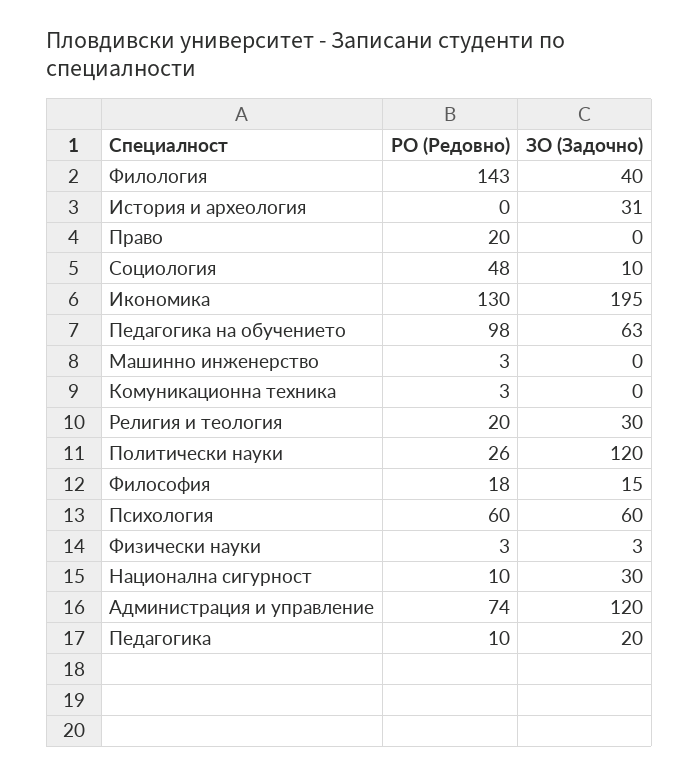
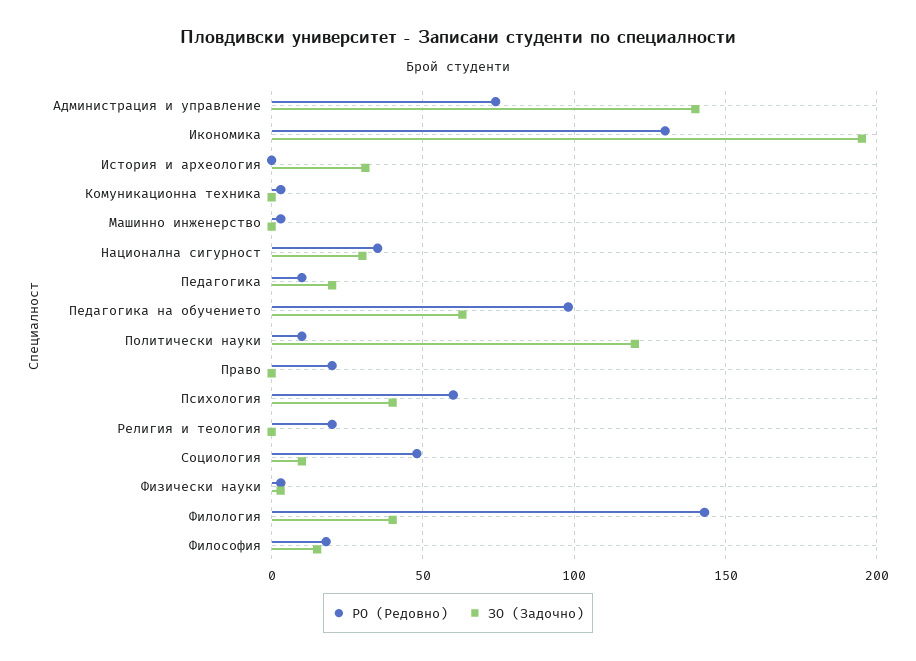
ЗО (Задочно), Религия и теология: 30 -> 0
РО (Редовно), Политически науки: 26 -> 10
ЗО (Задочно), Психология: 60 -> 40
РО (Редовно), Национална сигурност: 10 -> 35
ЗО (Задочно), Администрация и управление: 120 -> 140

